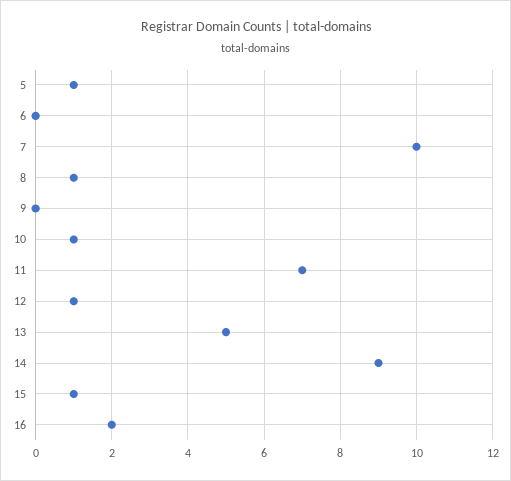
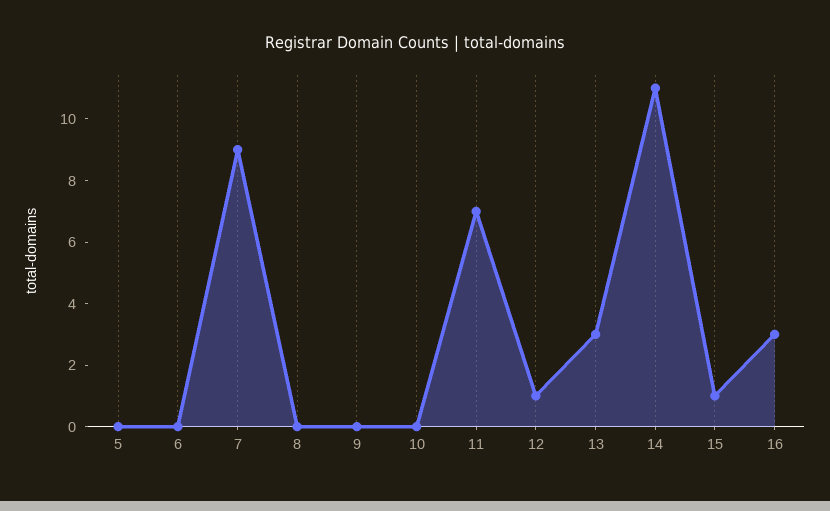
5: 1 -> 0
7: 10 -> 9
8: 1 -> 0
10: 1 -> 0
13: 5 -> 3
14: 9 -> 11
16: 2 -> 3

